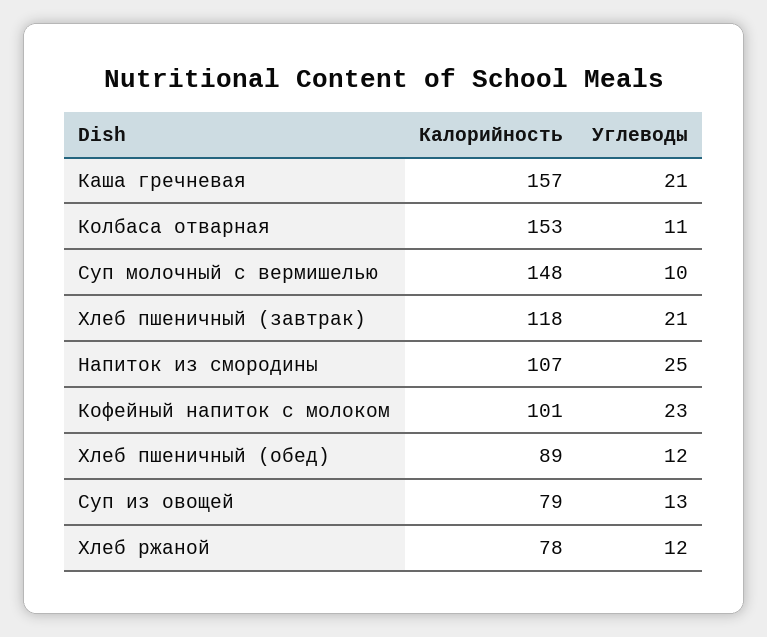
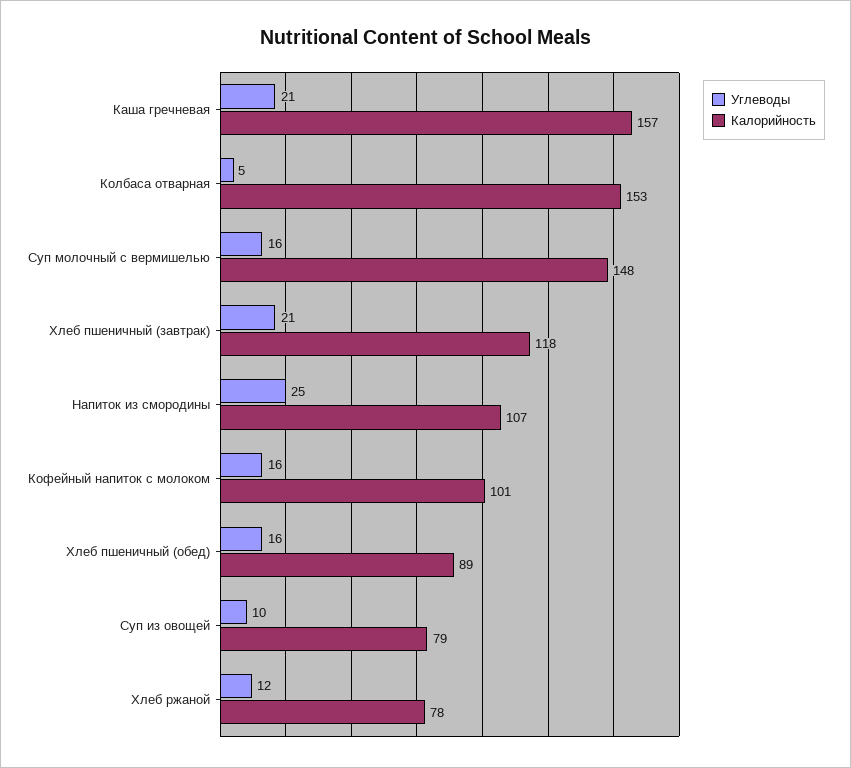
Углеводы, Колбаса отварная: 11 -> 5
Углеводы, Суп молочный с вермишелью: 10 -> 16
Углеводы, Кофейный напиток с молоком: 23 -> 16
Углеводы, Хлеб пшеничный (обед): 12 -> 16
Углеводы, Суп из овощей: 13 -> 10

